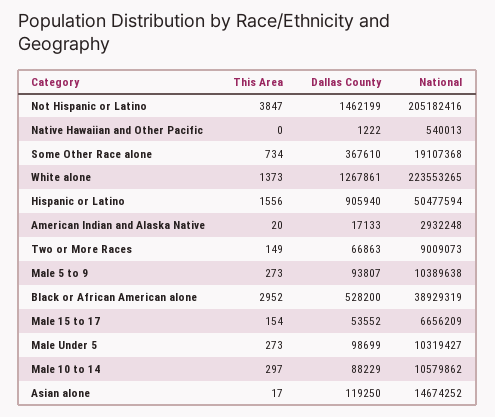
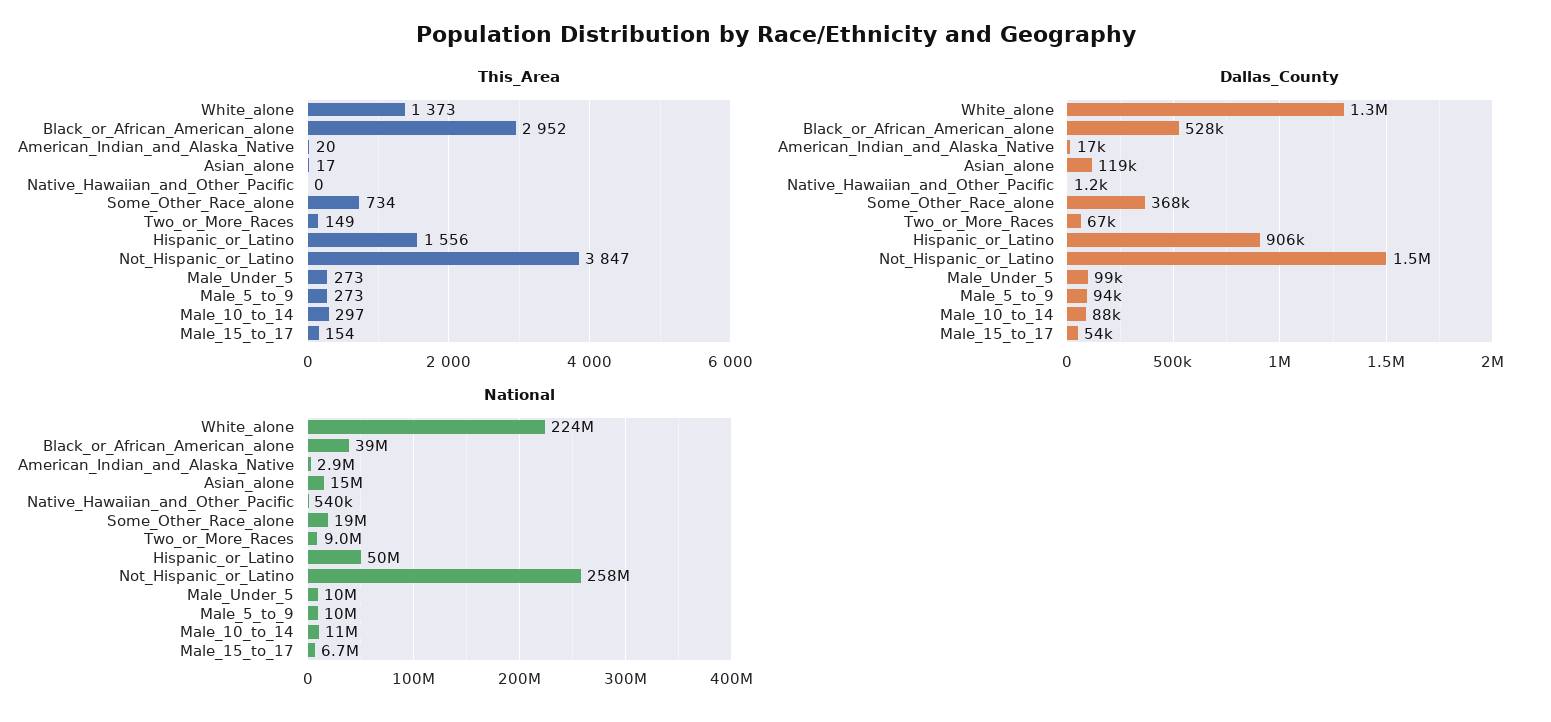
National, Not Hispanic or Latino: 205182416 -> 258000000

